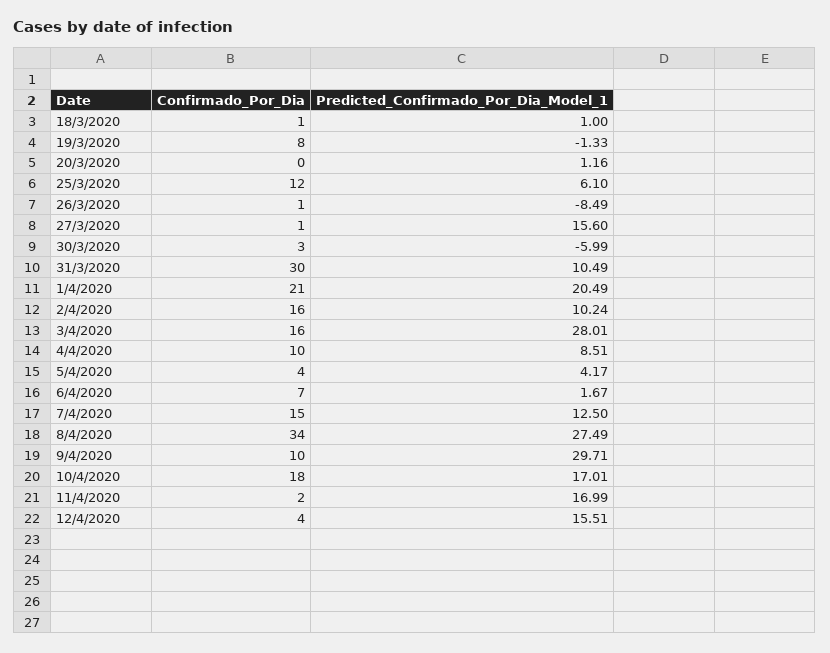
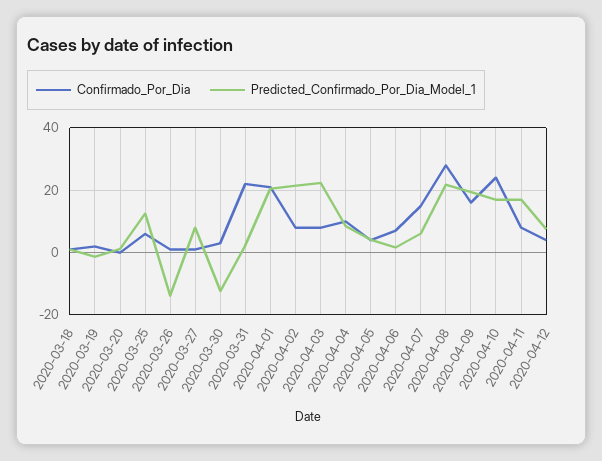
Confirmado_Por_Dia, 19/3/2020: 8 -> 2
Confirmado_Por_Dia, 25/3/2020: 12 -> 6
Predicted_Confirmado_Por_Dia_Model_1, 25/3/2020: 6.1 -> 12
Predicted_Confirmado_Por_Dia_Model_1, 26/3/2020: -8.49 -> -14
Predicted_Confirmado_Por_Dia_Model_1, 27/3/2020: 15.6 -> 8
Predicted_Confirmado_Por_Dia_Model_1, 30/3/2020: -5.99 -> -12
Confirmado_Por_Dia, 31/3/2020: 30 -> 22
Predicted_Confirmado_Por_Dia_Model_1, 31/3/2020: 10.49 -> 2
Confirmado_Por_Dia, 2/4/2020: 16 -> 8
Predicted_Confirmado_Por_Dia_Model_1, 2/4/2020: 10.24 -> 22
Confirmado_Por_Dia, 3/4/2020: 16 -> 8
Predicted_Confirmado_Por_Dia_Model_1, 3/4/2020: 28.01 -> 22
Predicted_Confirmado_Por_Dia_Model_1, 7/4/2020: 12.5 -> 6
Confirmado_Por_Dia, 8/4/2020: 34 -> 28
Predicted_Confirmado_Por_Dia_Model_1, 8/4/2020: 27.49 -> 22
Confirmado_Por_Dia, 9/4/2020: 10 -> 16
Predicted_Confirmado_Por_Dia_Model_1, 9/4/2020: 29.71 -> 20
Confirmado_Por_Dia, 10/4/2020: 18 -> 24
Confirmado_Por_Dia, 11/4/2020: 2 -> 8
Predicted_Confirmado_Por_Dia_Model_1, 12/4/2020: 15.51 -> 8

